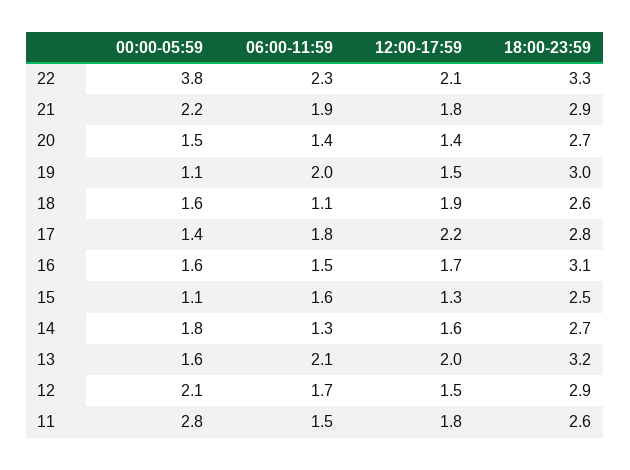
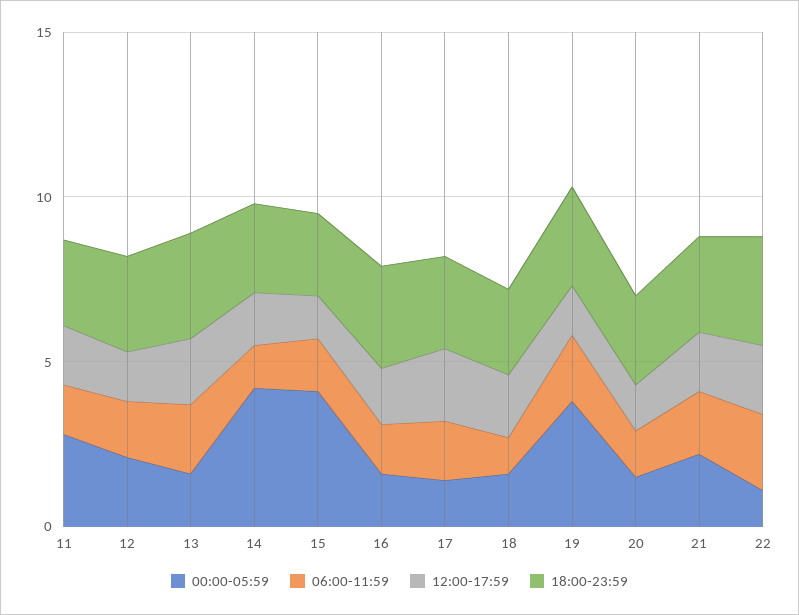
00:00-05:59, 22: 3.8 -> 1
00:00-05:59, 19: 1.1 -> 4
00:00-05:59, 15: 1.1 -> 4
00:00-05:59, 14: 1.8 -> 4

